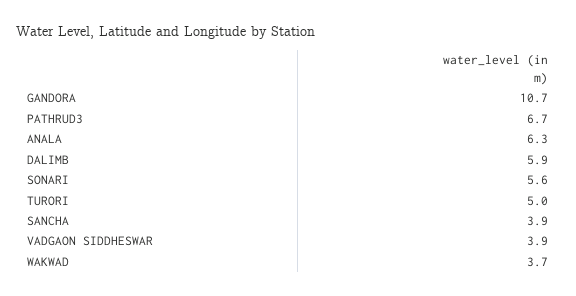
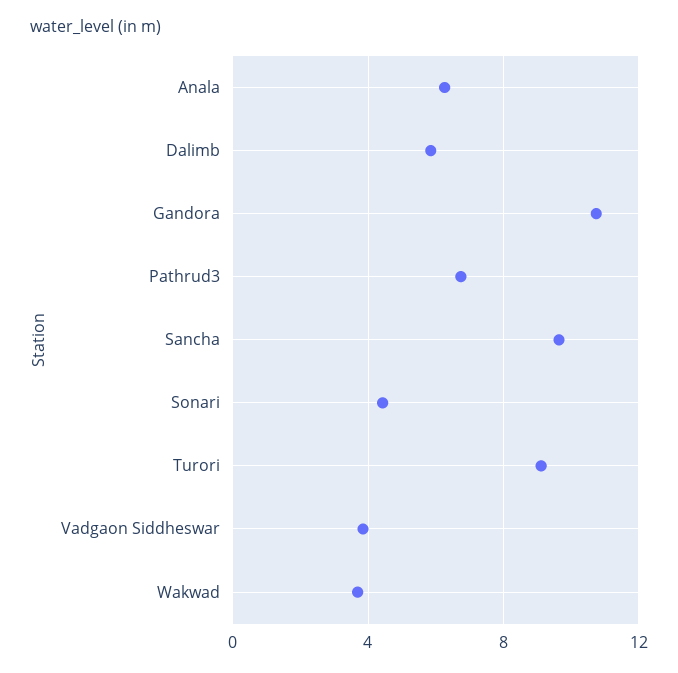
SONARI: 5.6 -> 4.5
TURORI: 5 -> 9
SANCHA: 3.9 -> 9.5

